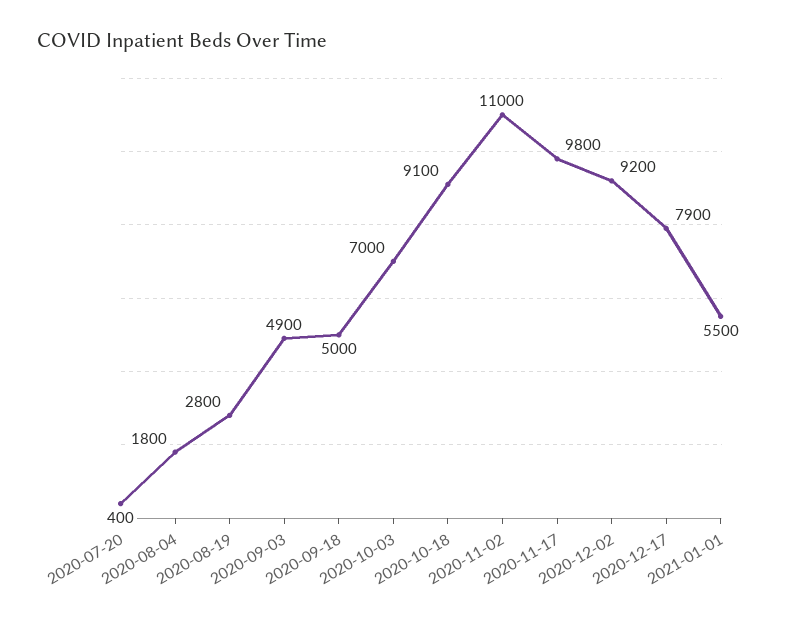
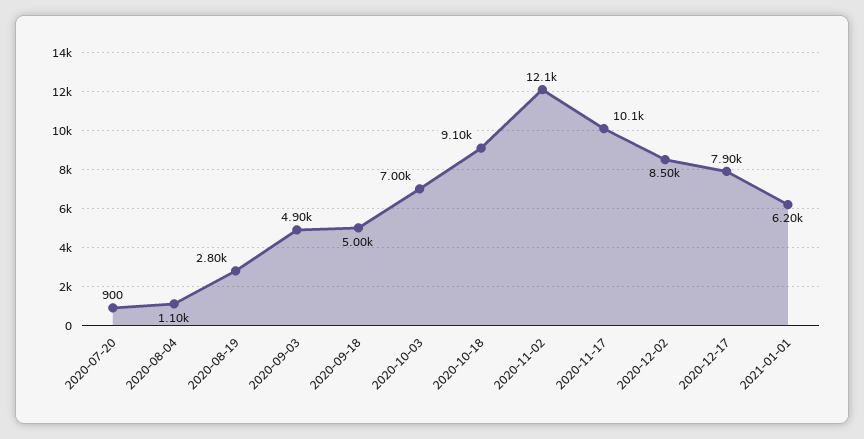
2020-07-20: 400 -> 900
2020-08-04: 1800 -> 1100
2020-11-02: 11000 -> 12100
2020-11-17: 9800 -> 10100
2020-12-02: 9200 -> 8500
2021-01-01: 5500 -> 6200

